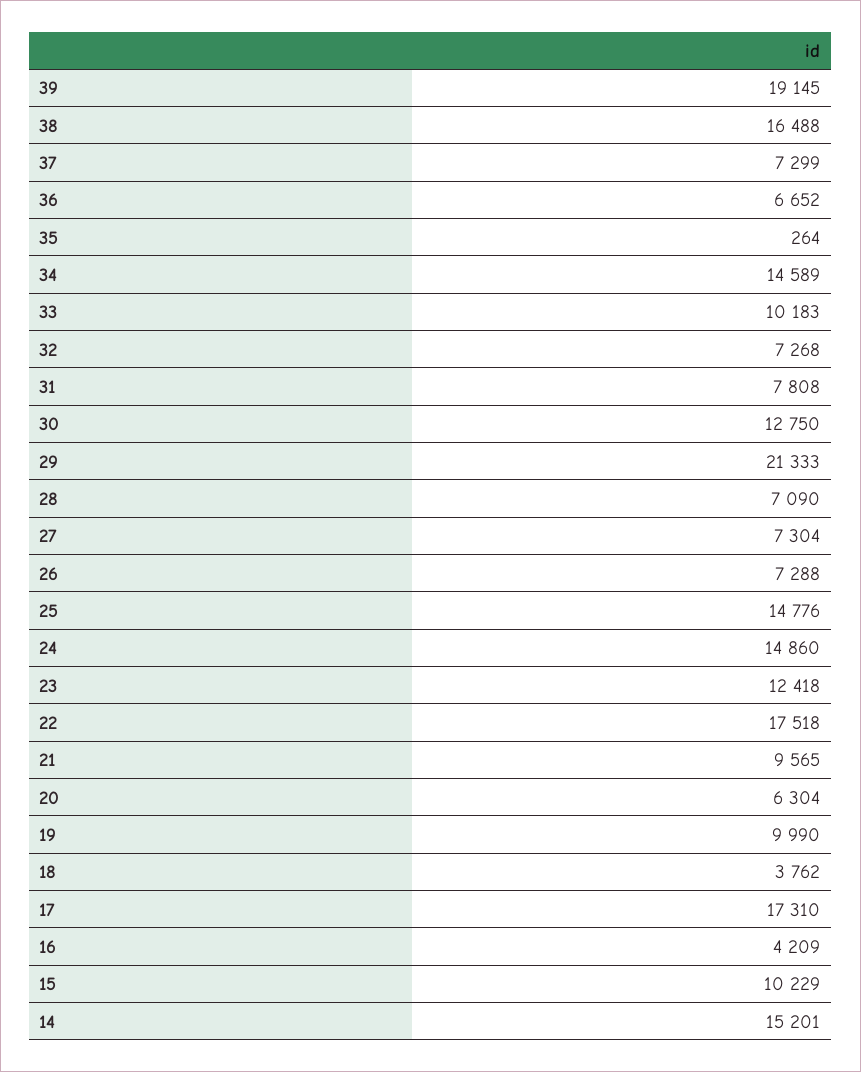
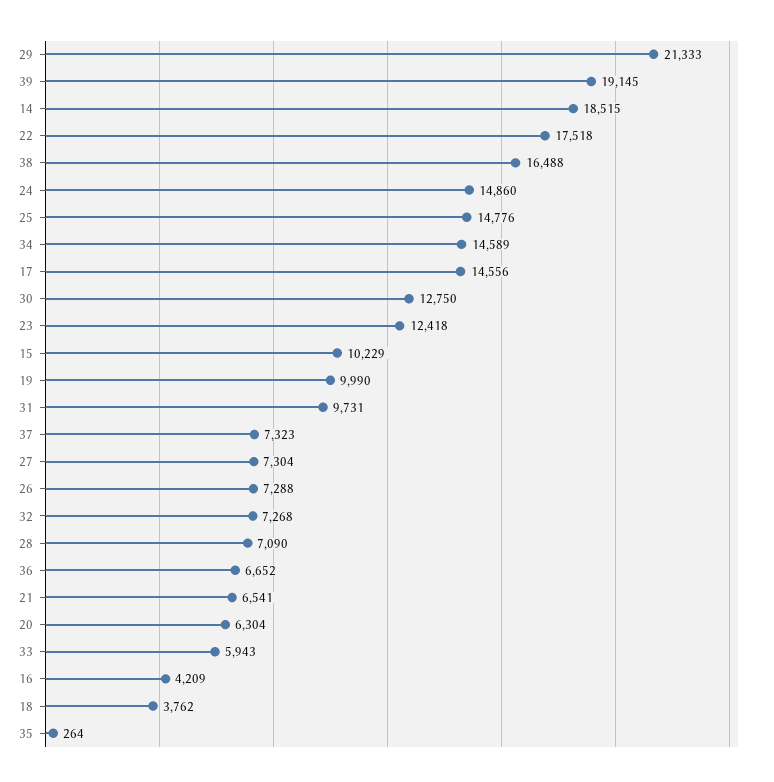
37: 7299 -> 7323
33: 10183 -> 5943
31: 7808 -> 9731
21: 9565 -> 6541
17: 17310 -> 14556
14: 15201 -> 18515

